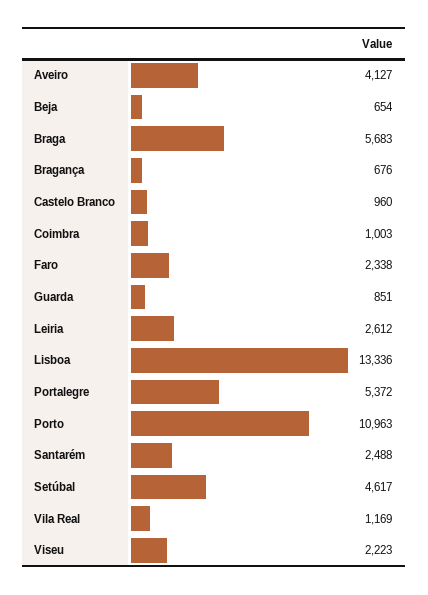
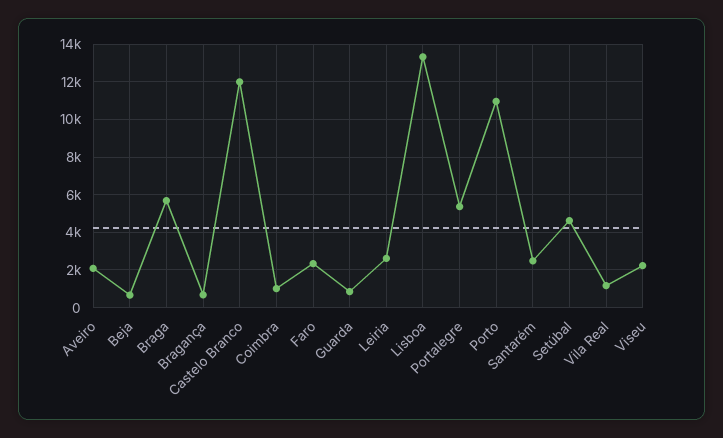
Aveiro: 4127 -> 2000
Castelo Branco: 960 -> 12000

